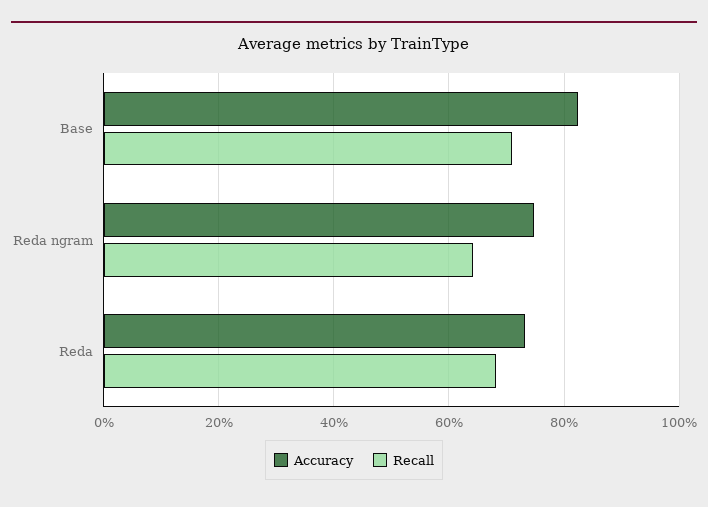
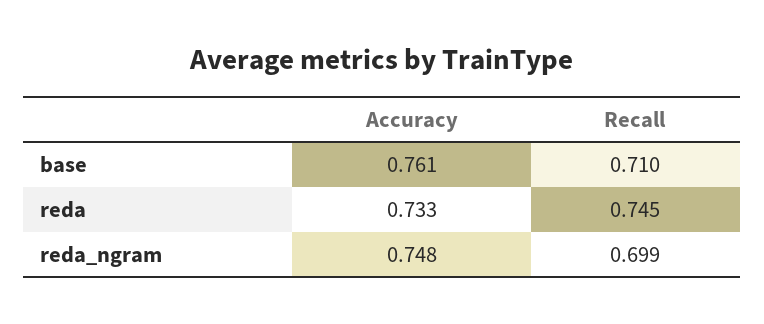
Accuracy, Base: 0.82 -> 0.761
Recall, Reda ngram: 0.64 -> 0.699
Recall, Reda: 0.68 -> 0.745

